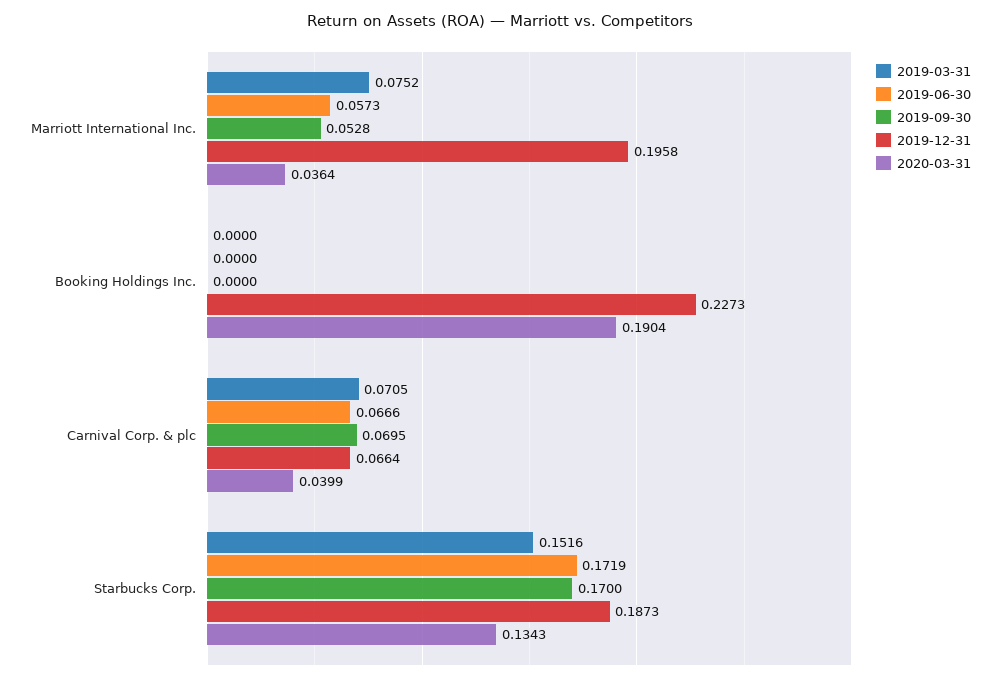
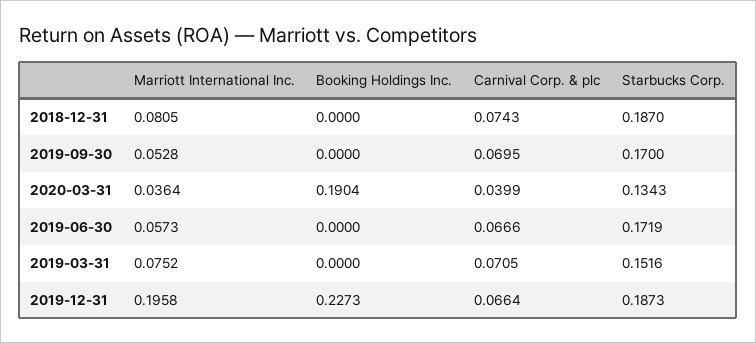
2018-12-31, Marriott International Inc.: none -> 0.0805
2018-12-31, Booking Holdings Inc.: none -> 0
2018-12-31, Carnival Corp. & plc: none -> 0.0743
2018-12-31, Starbucks Corp.: none -> 0.187

